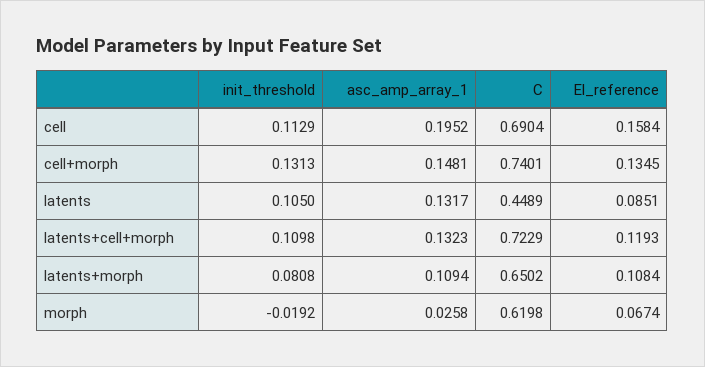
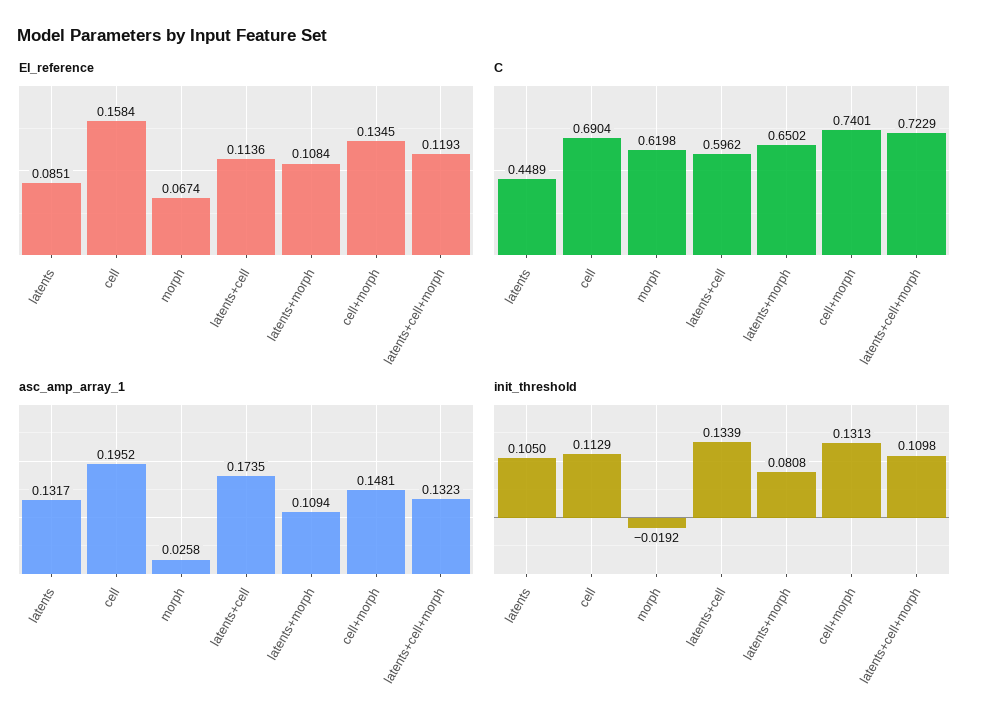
El_reference, latents+cell: none -> 0.1136
C, latents+cell: none -> 0.5962
asc_amp_array_1, latents+cell: none -> 0.1735
init_threshold, latents+cell: none -> 0.1339

